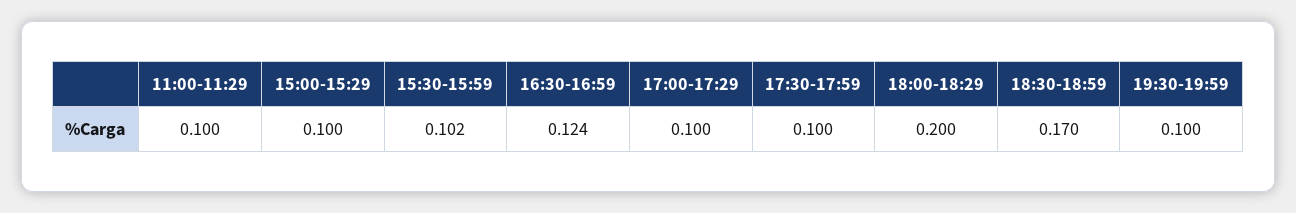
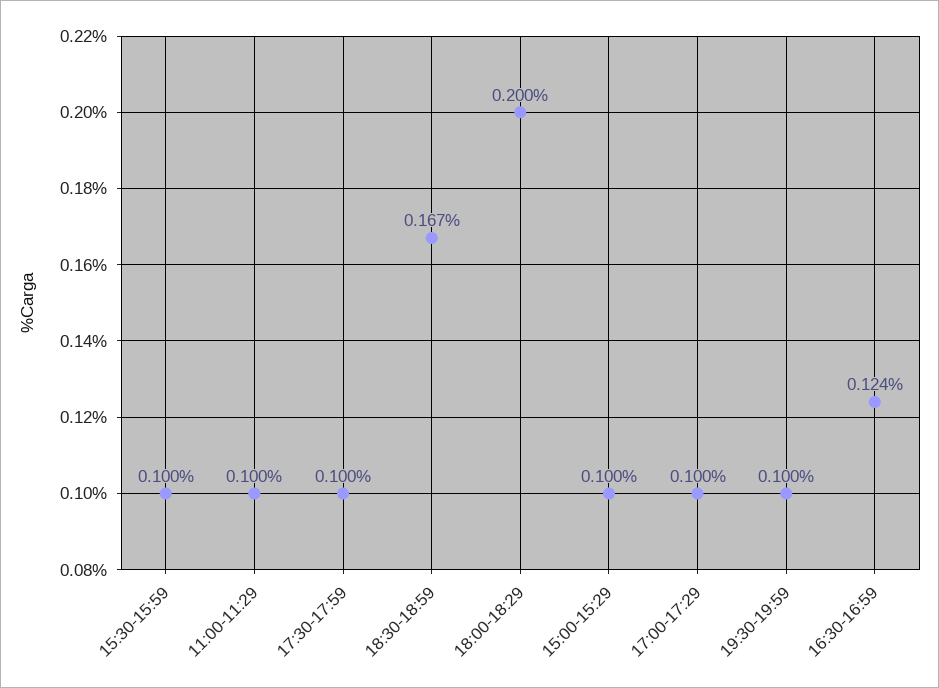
15:30-15:59: 0.102 -> 0.1
18:30-18:59: 0.17 -> 0.167

